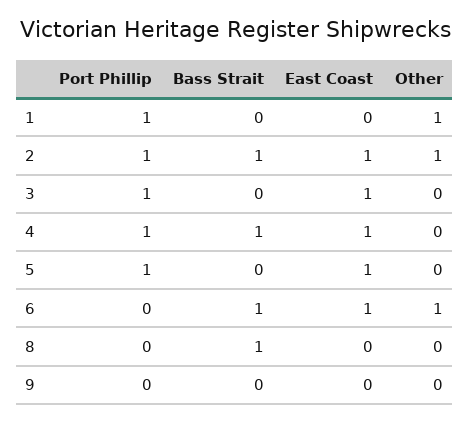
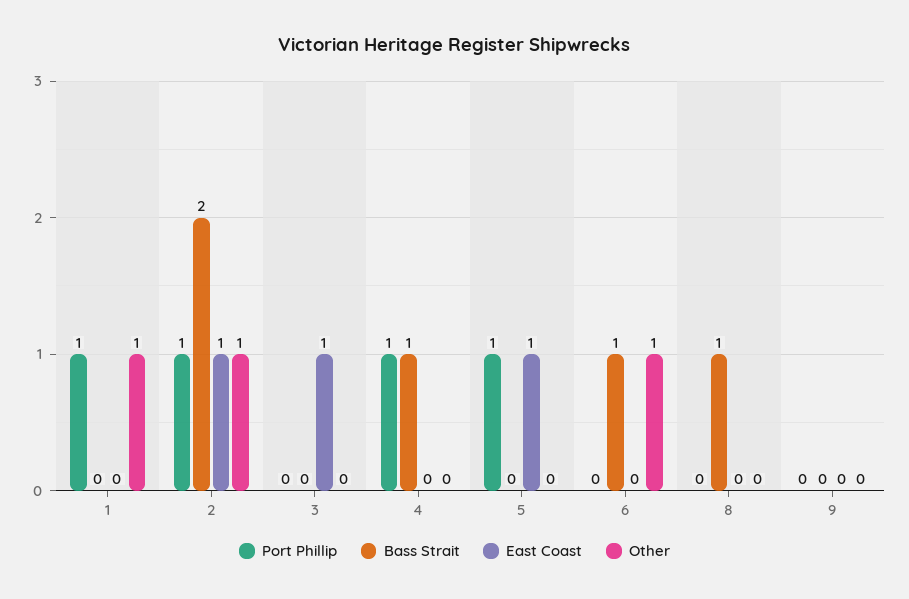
Bass Strait, 2: 1 -> 2
Port Phillip, 3: 1 -> 0
East Coast, 4: 1 -> 0
East Coast, 6: 1 -> 0

